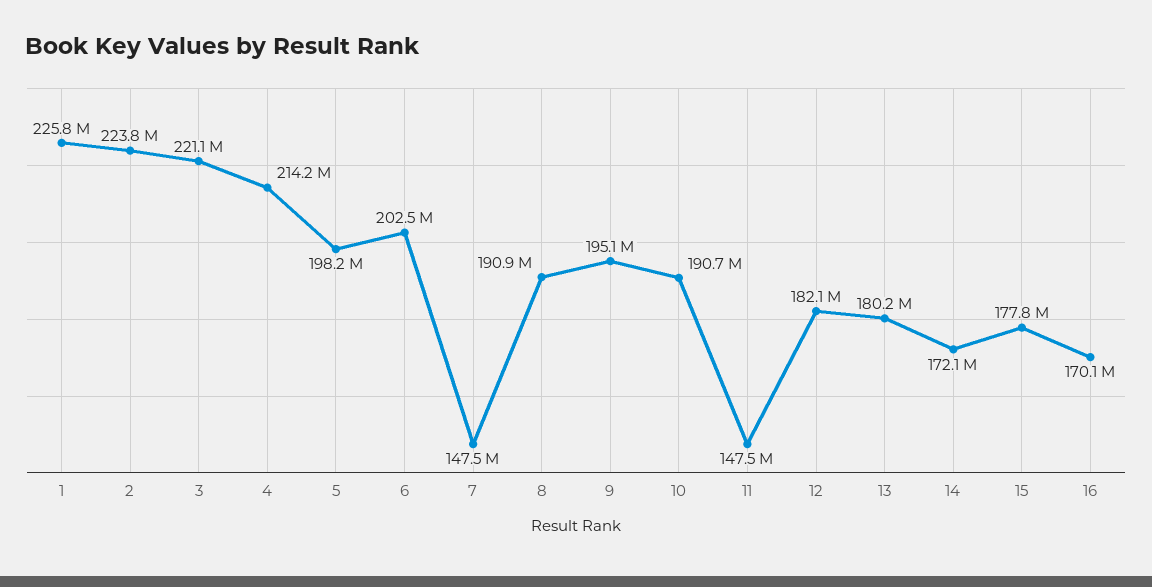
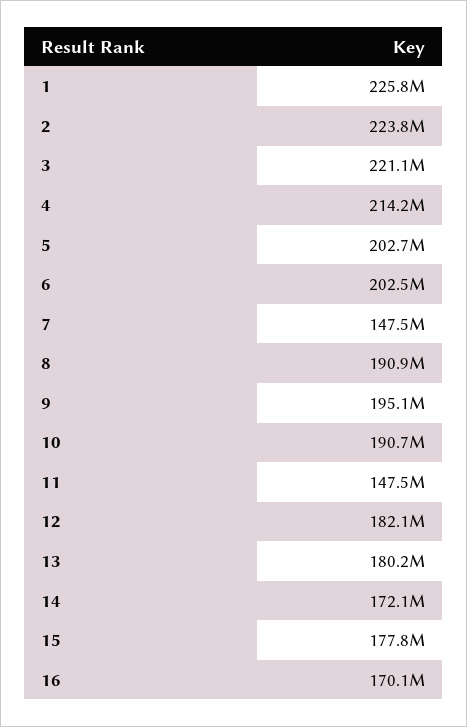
5: 198200000 -> 202700000

